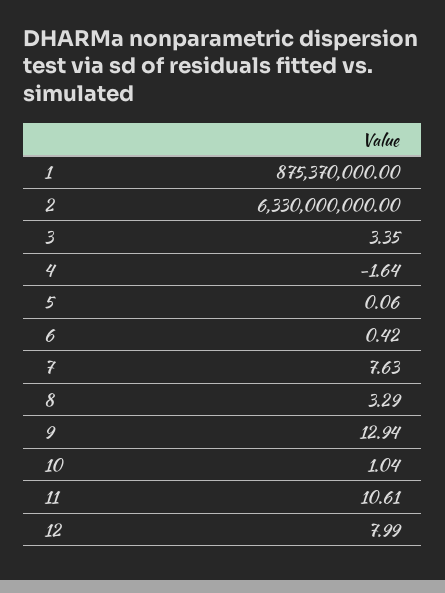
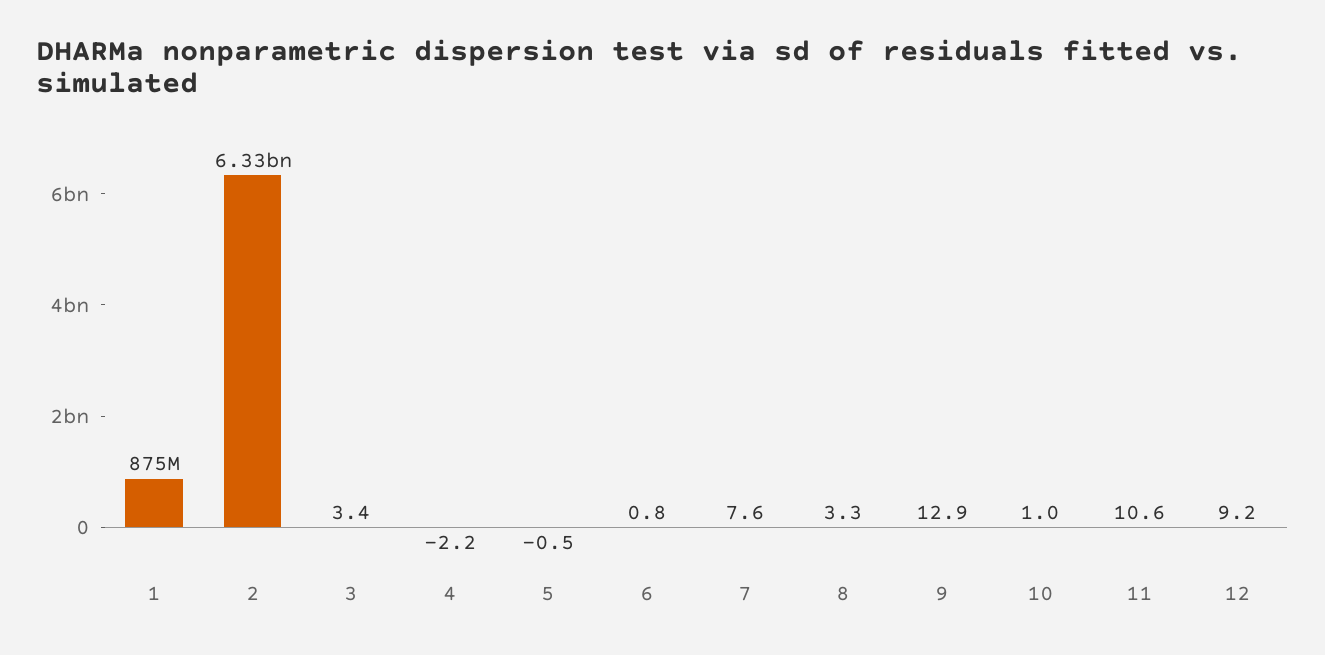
4: -1.64 -> -2.2
5: 0.06 -> -0.5
6: 0.42 -> 0.8
12: 7.99 -> 9.2

